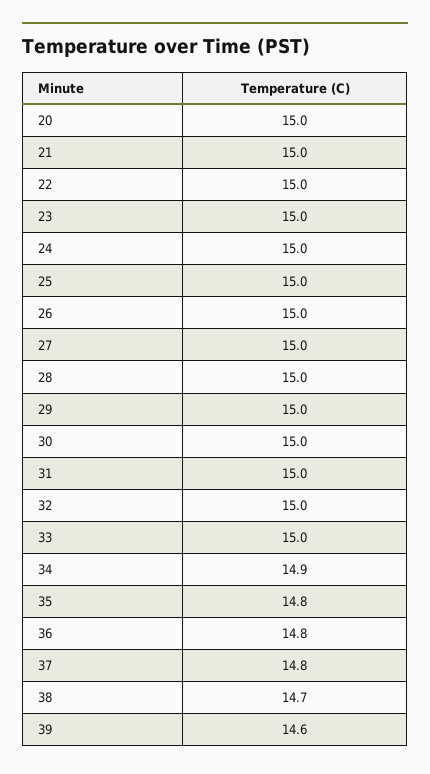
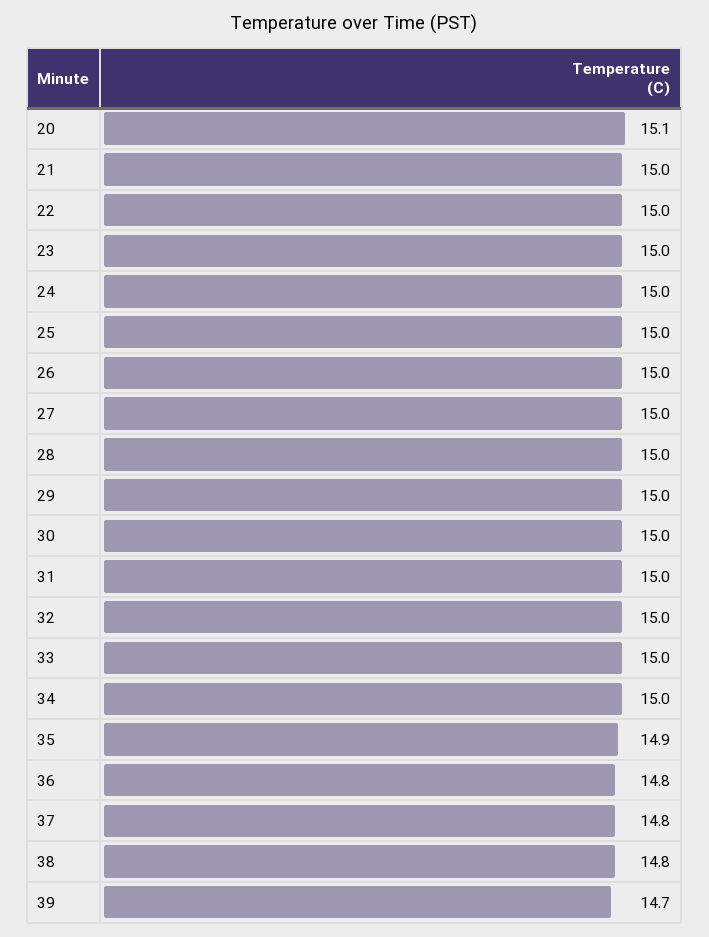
20: 15 -> 15.1
34: 14.9 -> 15
35: 14.8 -> 14.9
38: 14.7 -> 14.8
39: 14.6 -> 14.7

